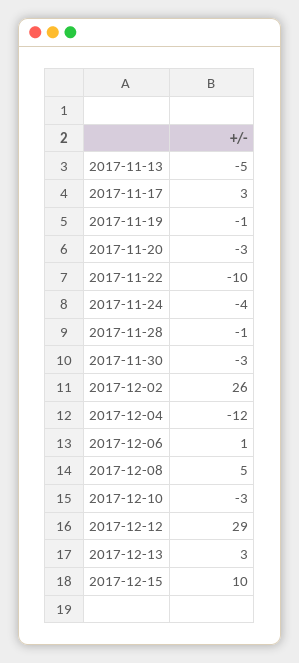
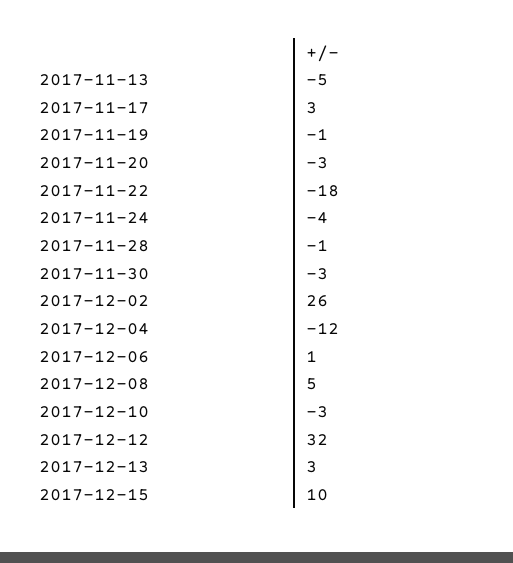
2017-11-22: -10 -> -18
2017-12-12: 29 -> 32

